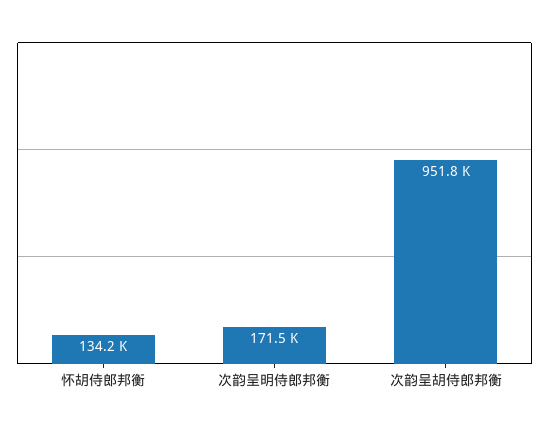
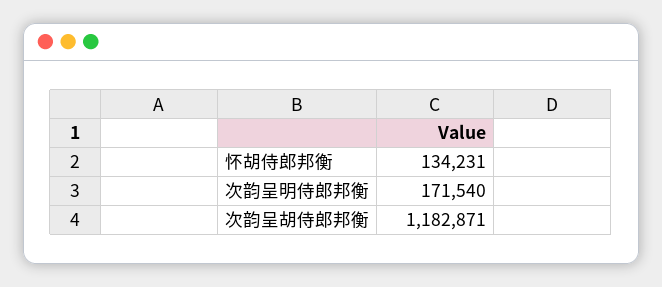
次韵呈胡侍郎邦衡: 951800 -> 1182871

